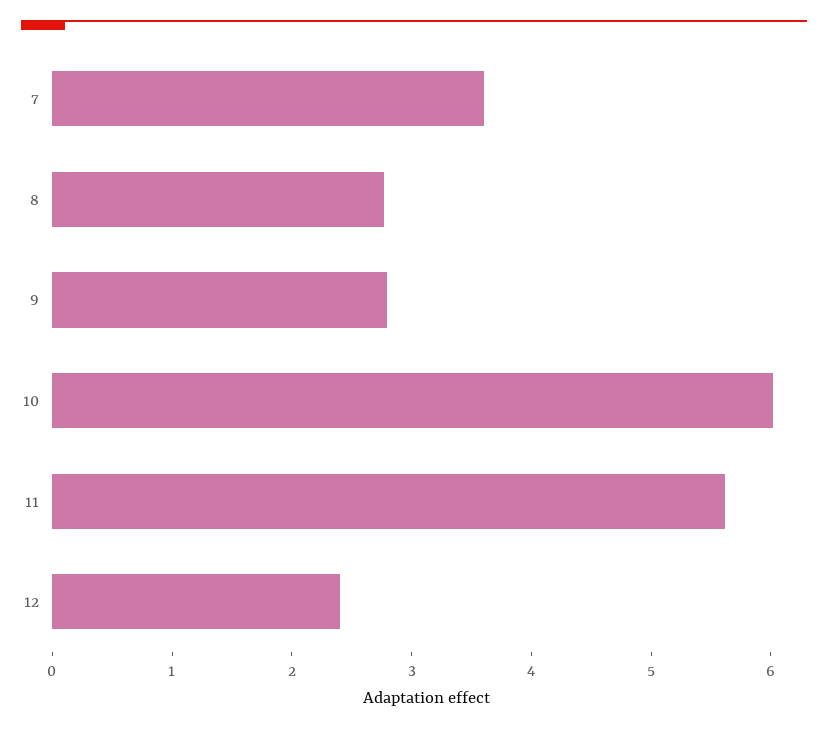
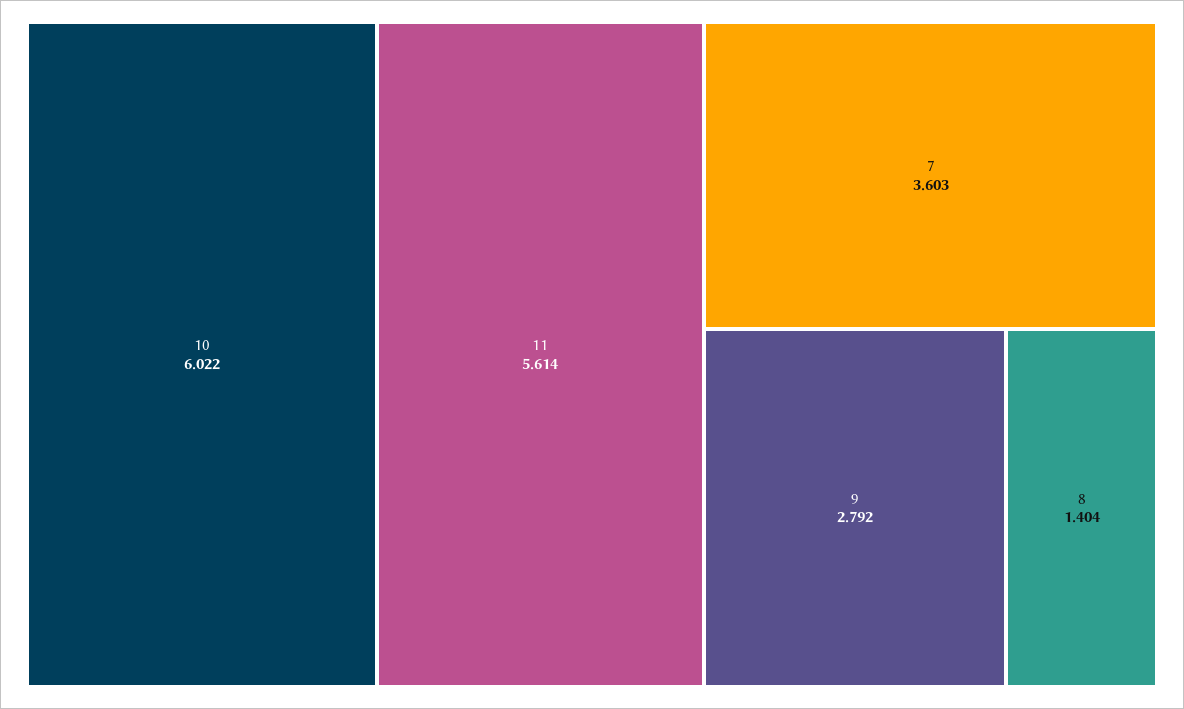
8: 2.8 -> 1.404
12: 2.4 -> none

